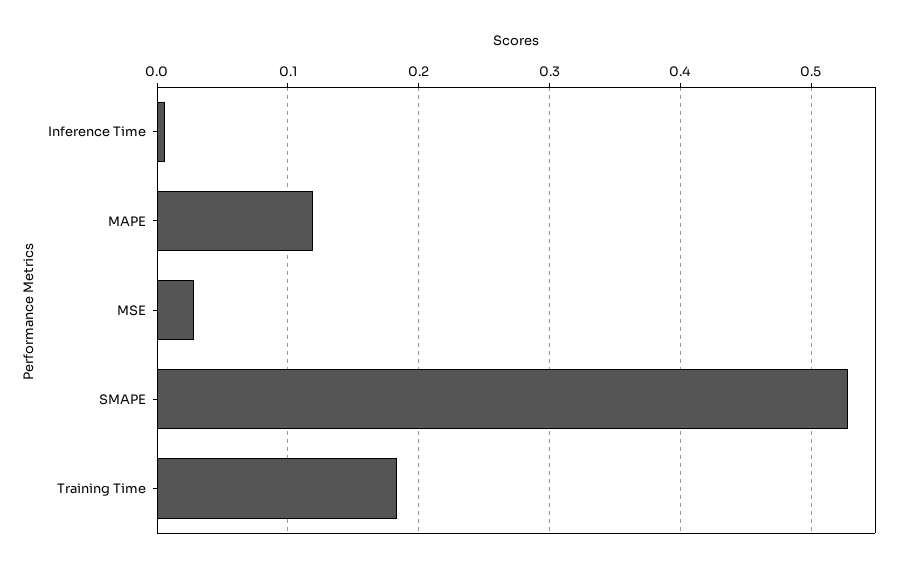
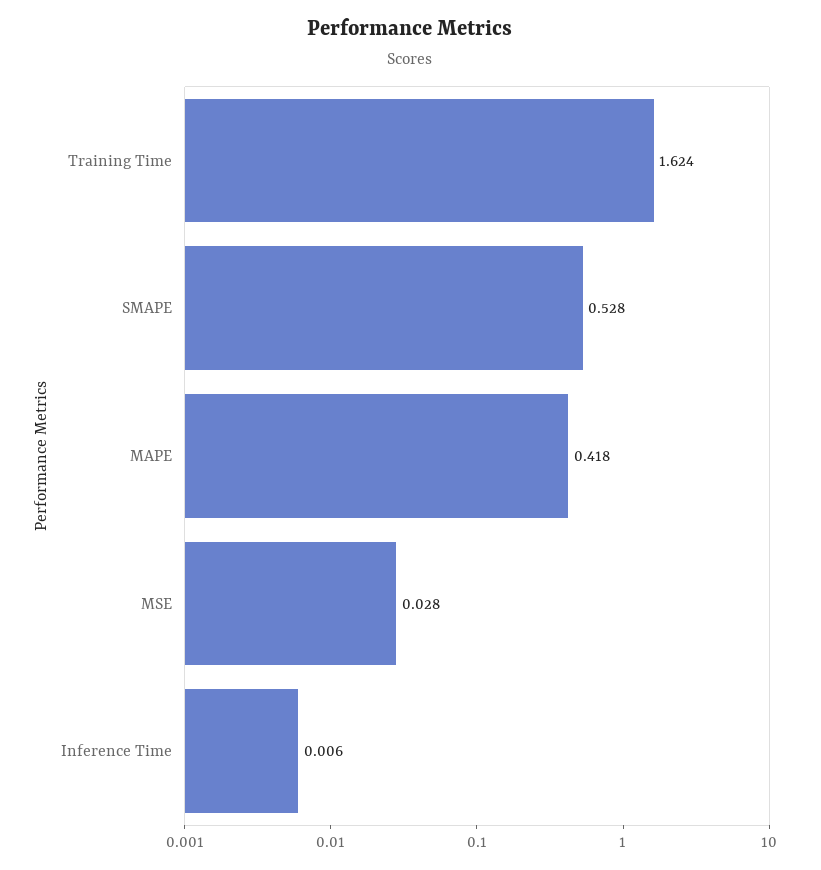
MAPE: 0.12 -> 0.418
Training Time: 0.18 -> 1.624

